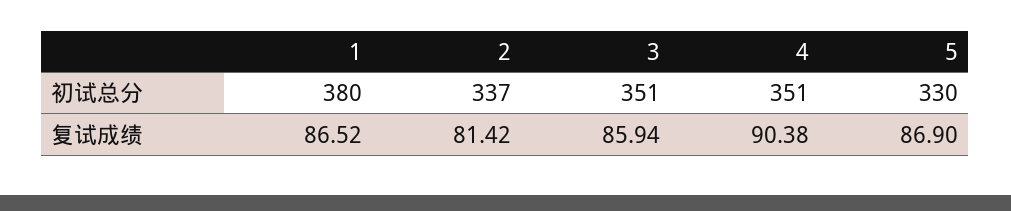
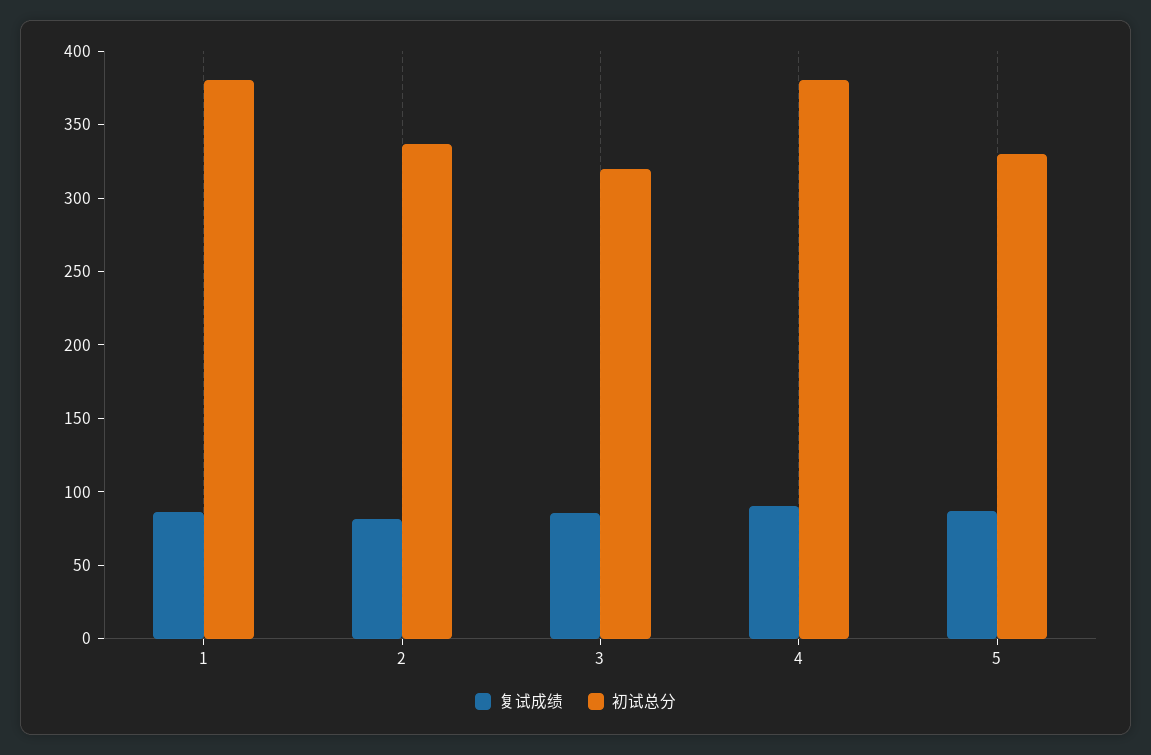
初试总分, 3: 351 -> 320
初试总分, 4: 351 -> 380

